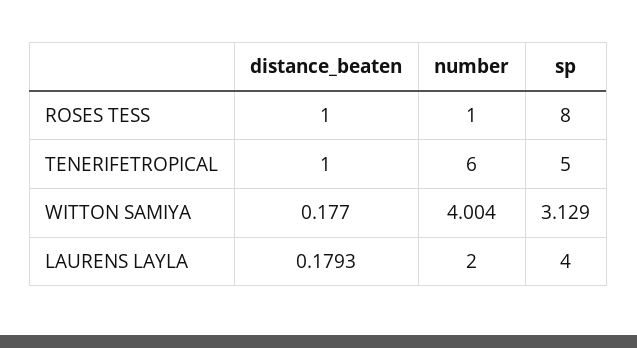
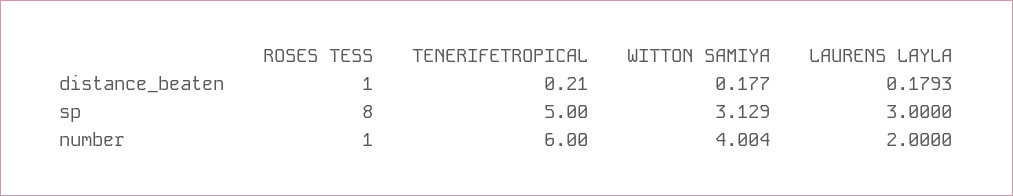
distance_beaten, TENERIFETROPICAL: 1 -> 0.21
sp, LAURENS LAYLA: 4 -> 3

